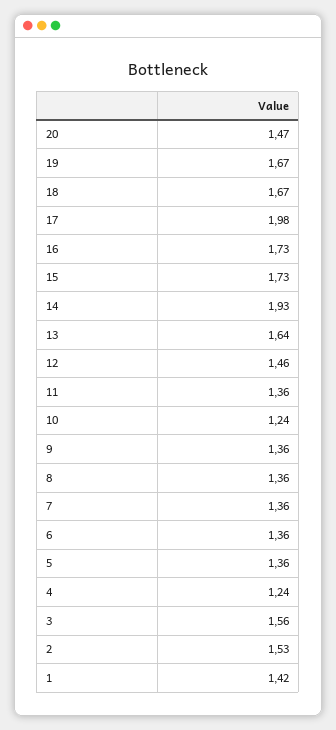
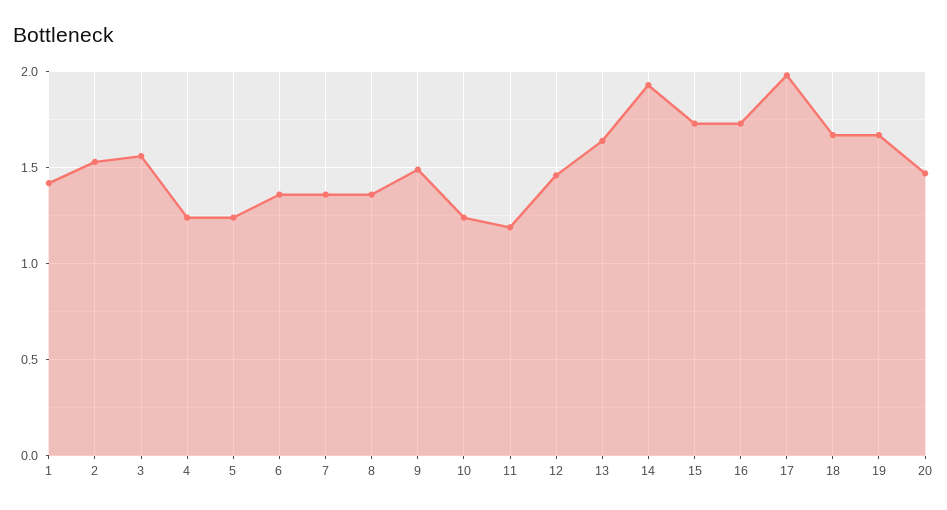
11: 1.36 -> 1.2
9: 1.36 -> 1.5
5: 1.36 -> 1.25

